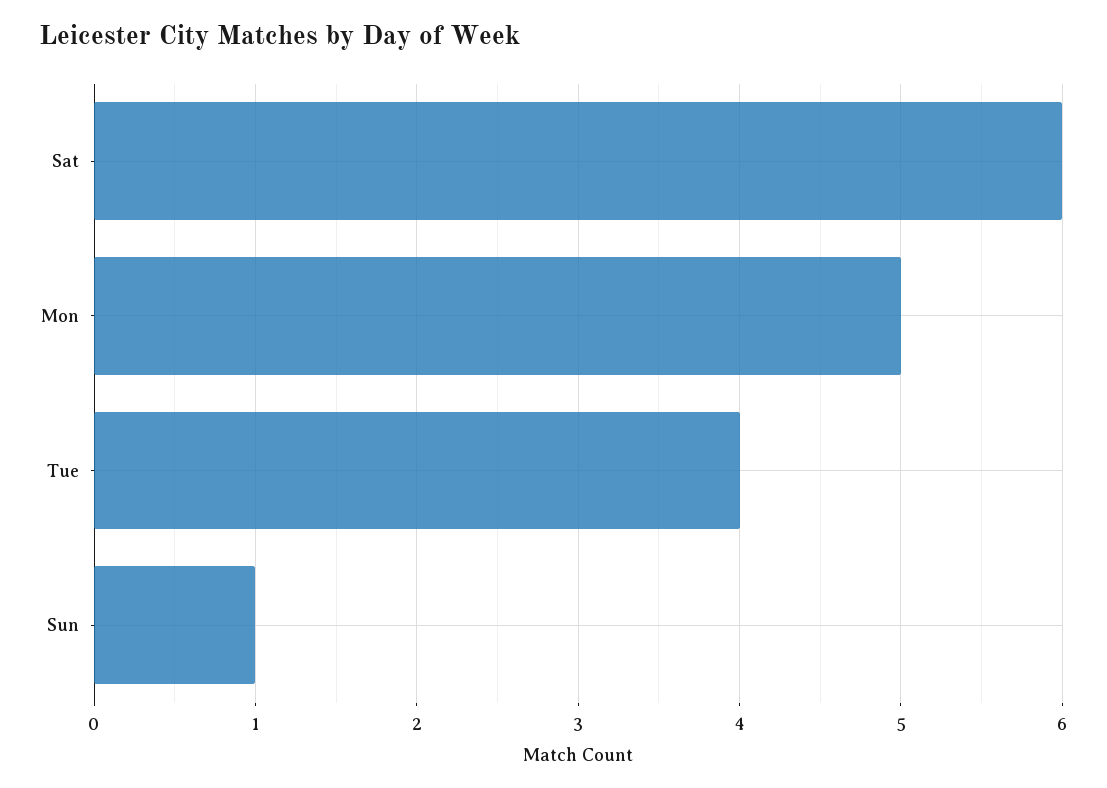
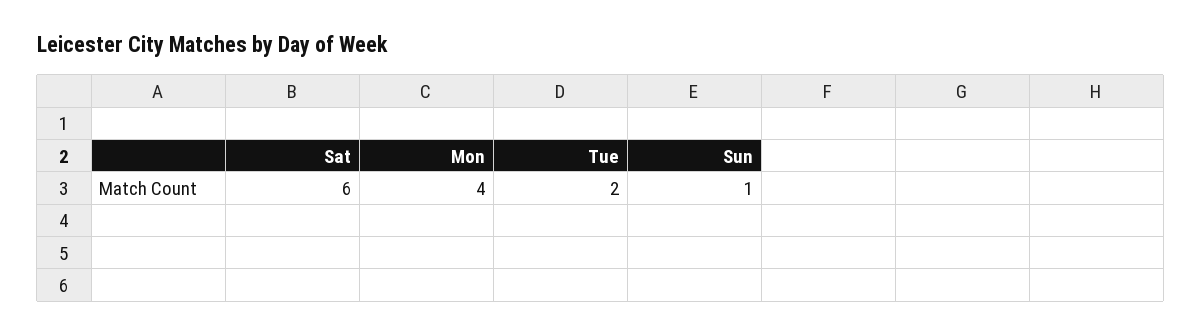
Mon: 5 -> 4
Tue: 4 -> 2

